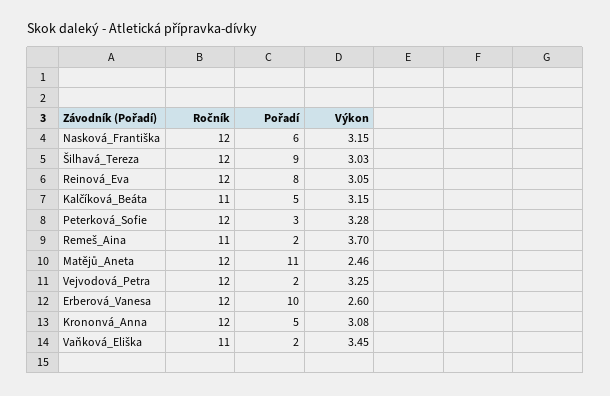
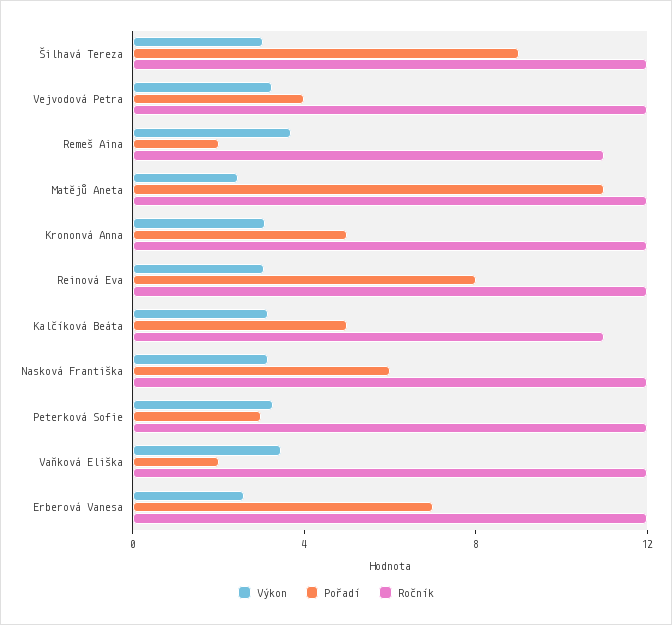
Pořadí, Vejvodová_Petra: 2 -> 4
Pořadí, Erberová_Vanesa: 10 -> 7
Ročník, Vaňková_Eliška: 11 -> 12

